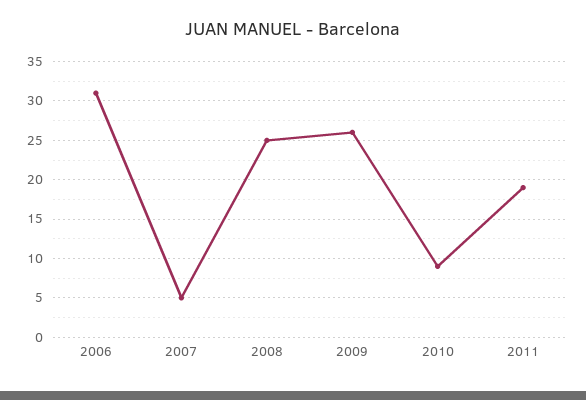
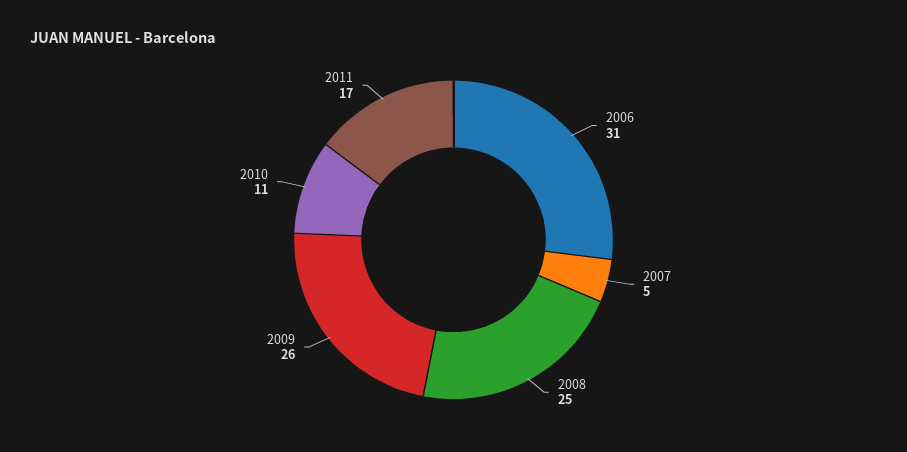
2010: 9 -> 11
2011: 19 -> 17

